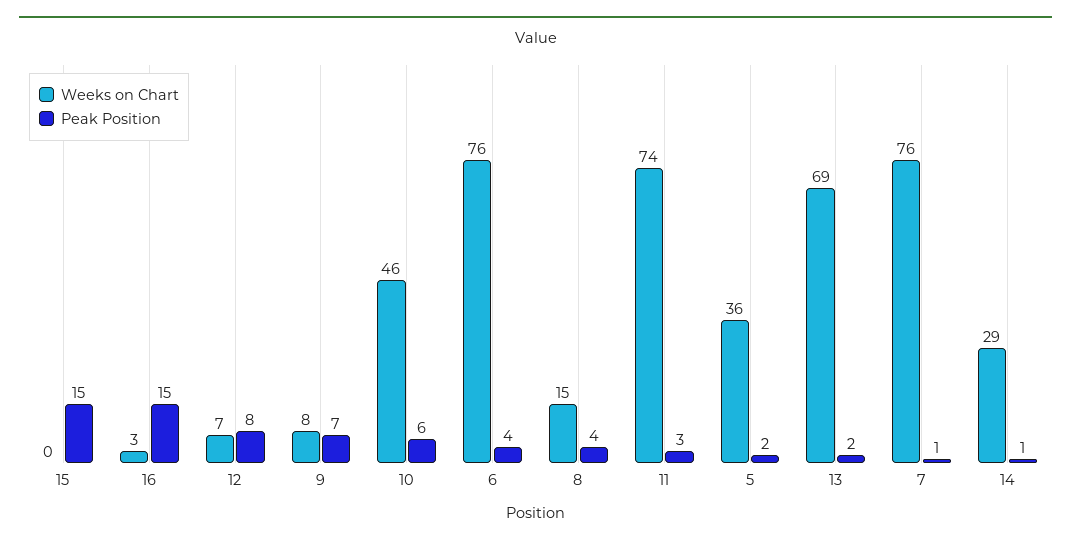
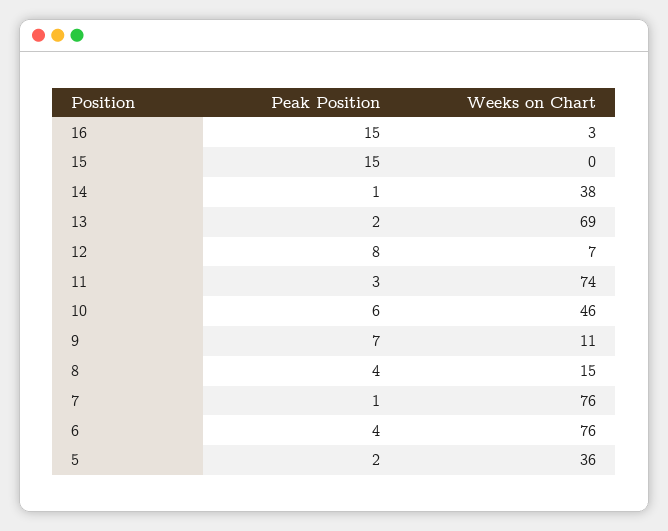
Weeks on Chart, 9: 8 -> 11
Weeks on Chart, 14: 29 -> 38

